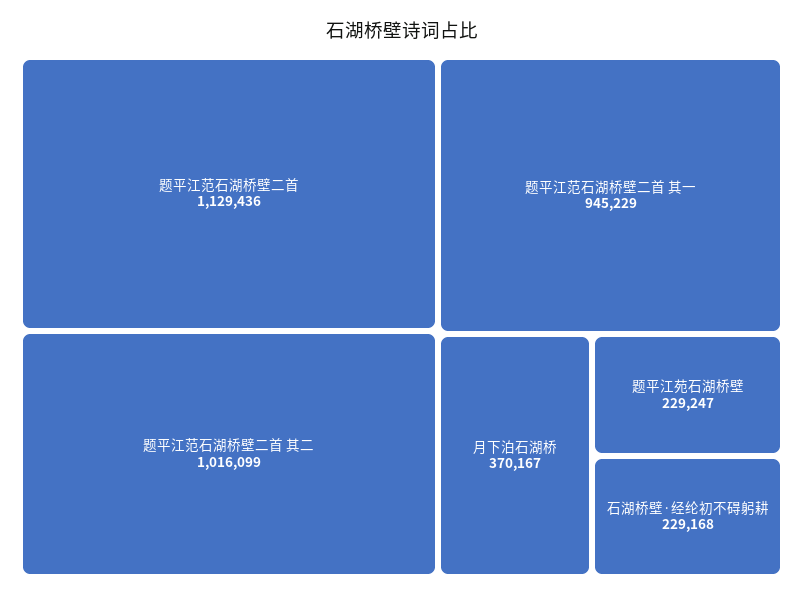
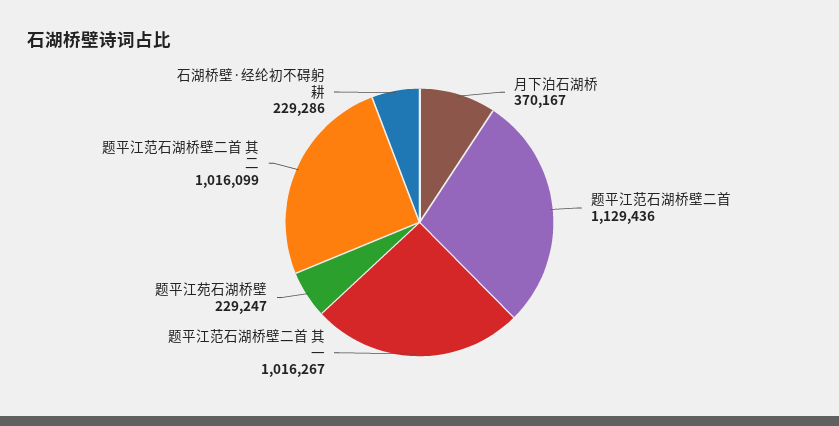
题平江范石湖桥壁二首 其一: 945229 -> 1016267
石湖桥壁·经纶初不碍躬耕: 229168 -> 229286

